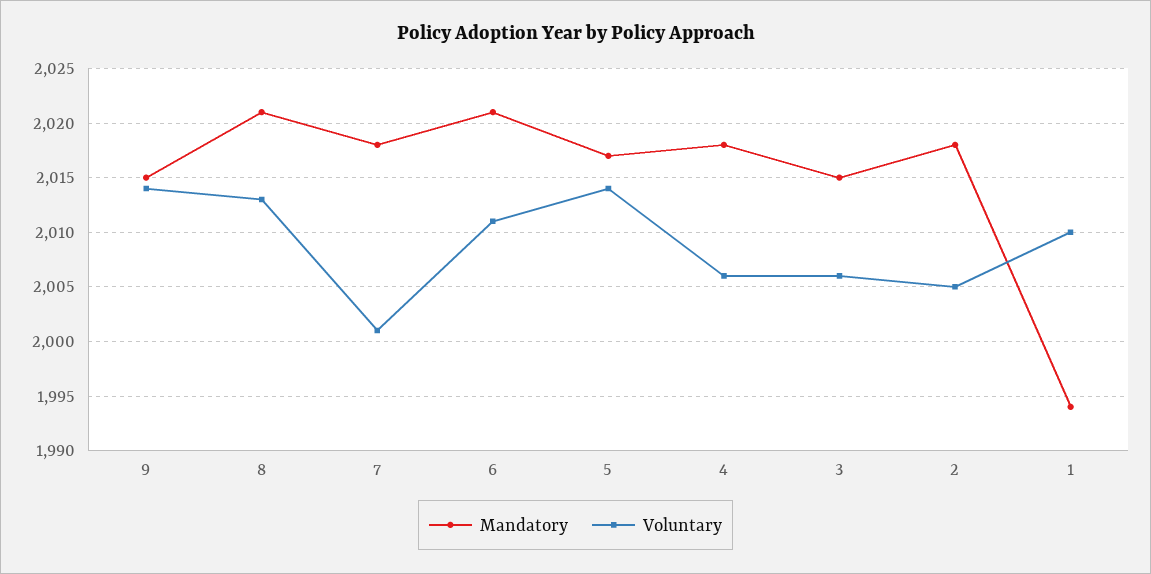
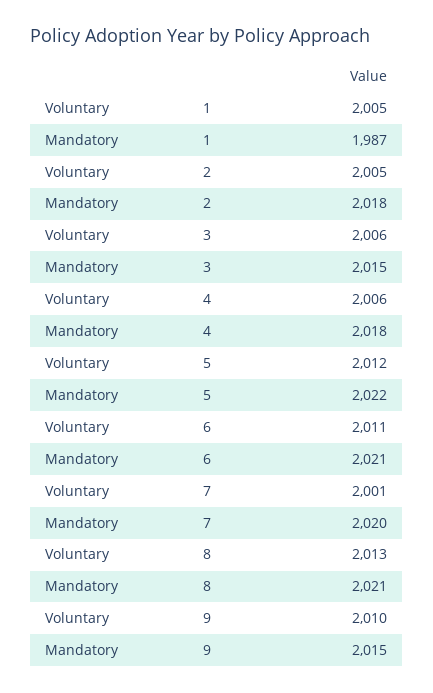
Voluntary, 9: 2014 -> 2010
Mandatory, 7: 2018 -> 2020
Mandatory, 5: 2017 -> 2022
Voluntary, 5: 2014 -> 2012
Mandatory, 1: 1994 -> 1987
Voluntary, 1: 2010 -> 2005

